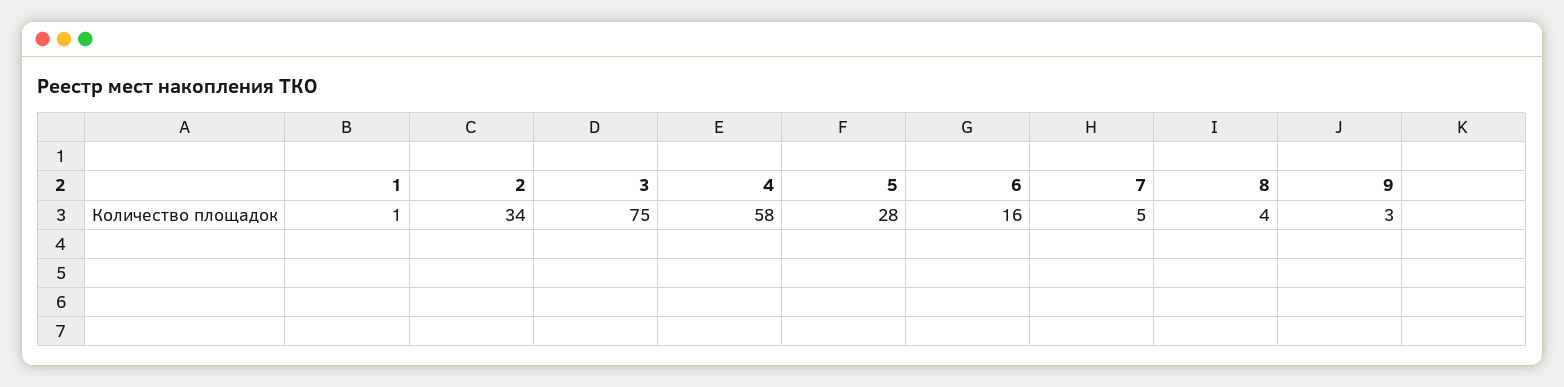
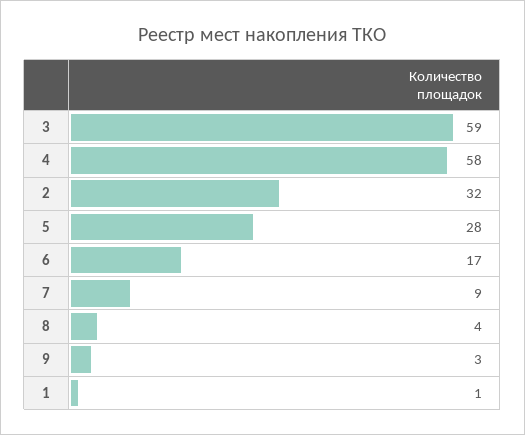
2: 34 -> 32
3: 75 -> 59
6: 16 -> 17
7: 5 -> 9

